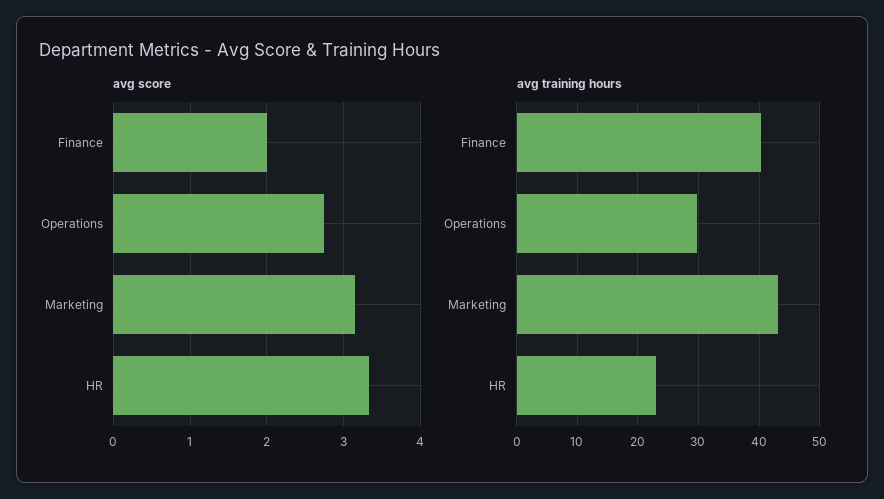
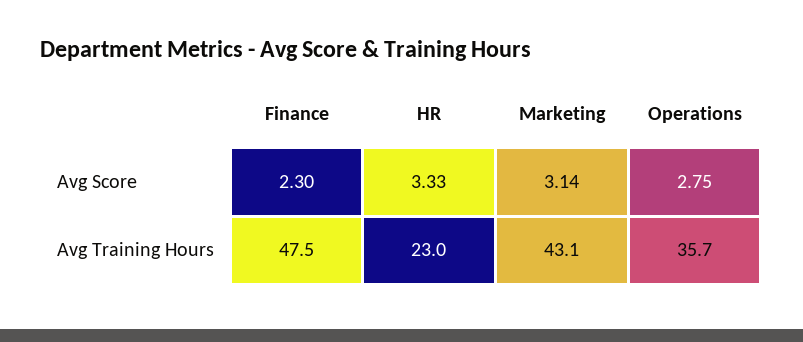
avg score, Finance: 2 -> 2.3
avg training hours, Finance: 40 -> 47.5
avg training hours, Operations: 30 -> 35.7

